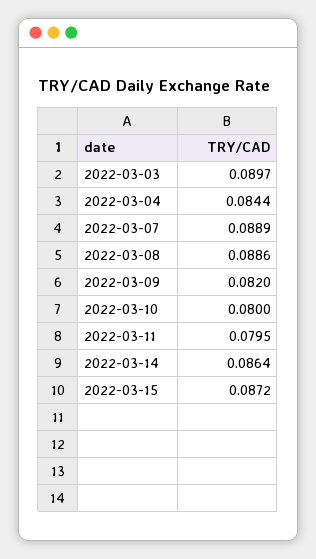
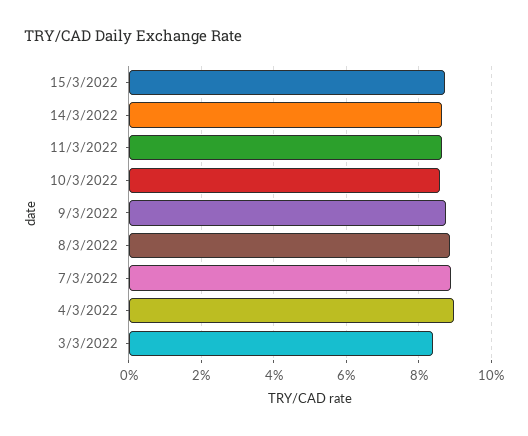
2022-03-03: 0.0897 -> 0.084
2022-03-04: 0.0844 -> 0.09
2022-03-09: 0.082 -> 0.088
2022-03-10: 0.08 -> 0.086
2022-03-11: 0.0795 -> 0.086

